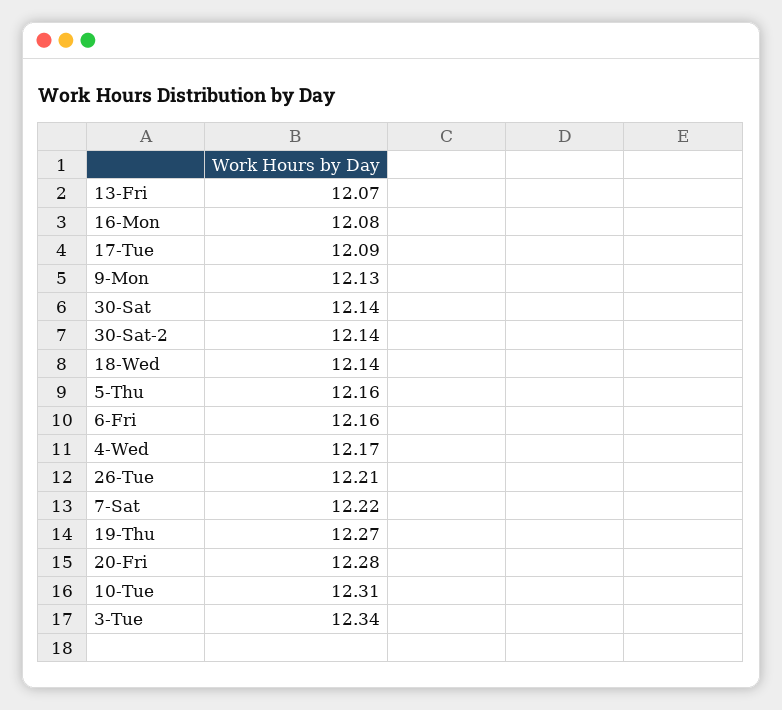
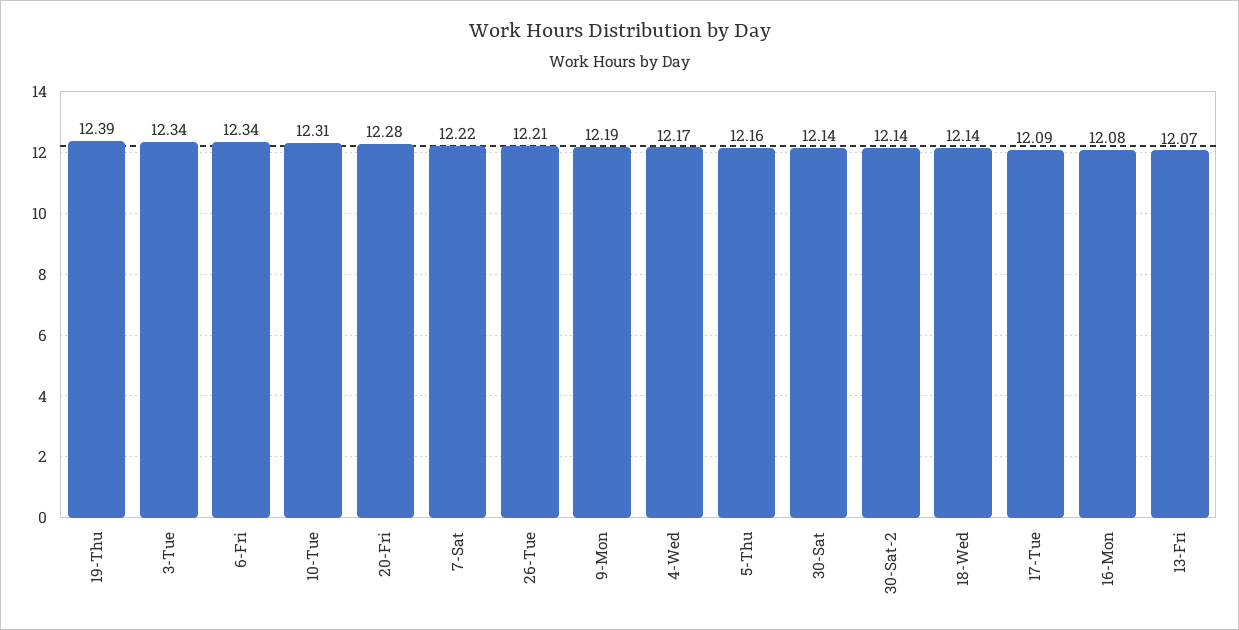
9-Mon: 12.13 -> 12.19
6-Fri: 12.16 -> 12.34
19-Thu: 12.27 -> 12.39

